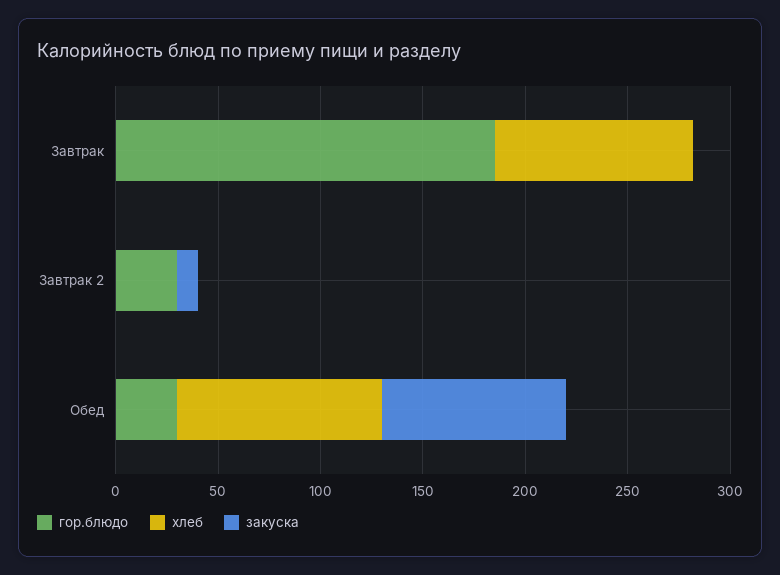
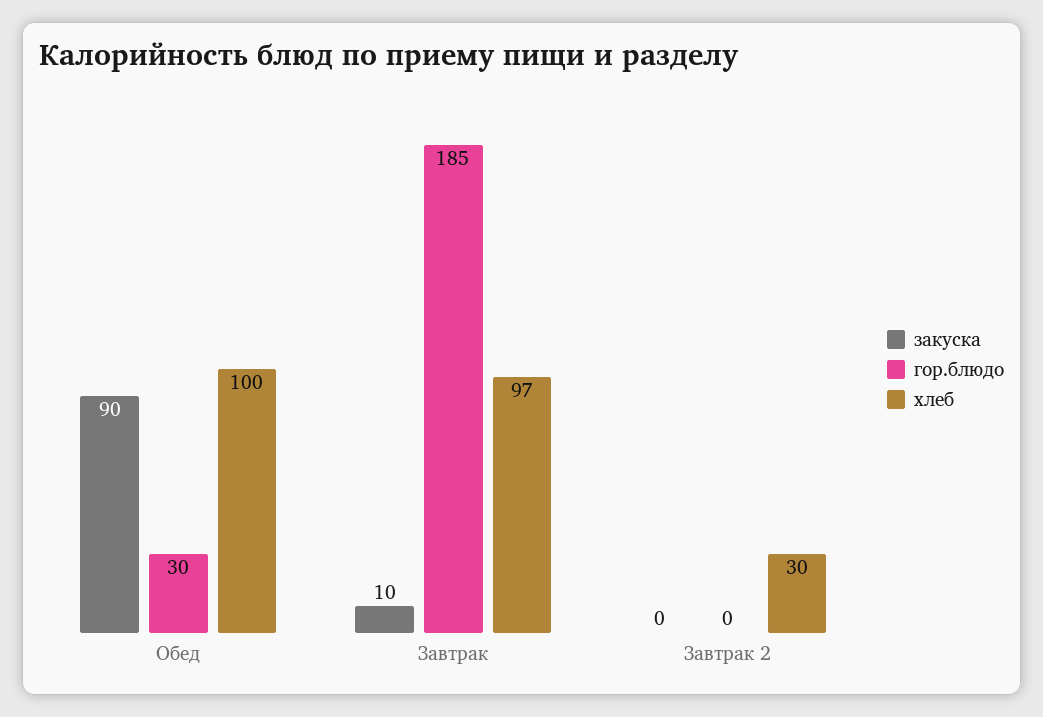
закуска, Завтрак: 0 -> 10
гор.блюдо, Завтрак 2: 30 -> 0
хлеб, Завтрак 2: 0 -> 30
закуска, Завтрак 2: 10 -> 0

